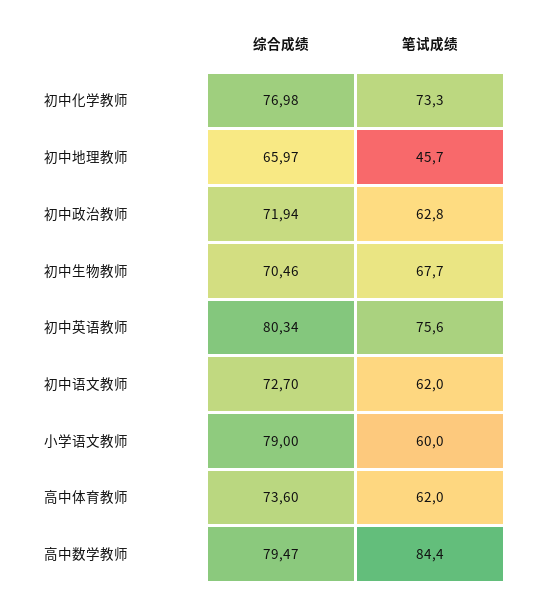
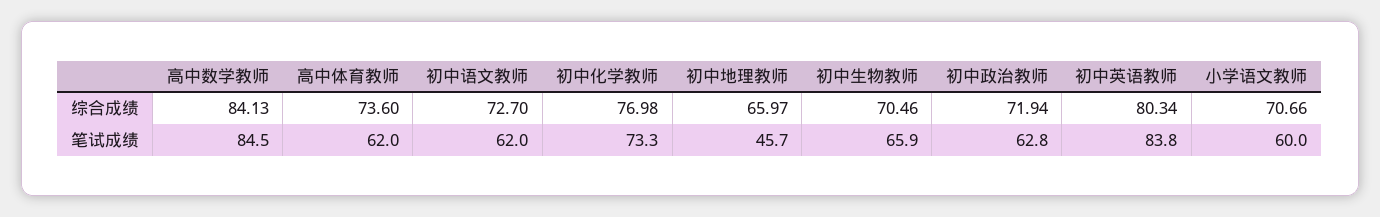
笔试成绩, 初中生物教师: 67.7 -> 65.9
笔试成绩, 初中英语教师: 75.6 -> 83.8
综合成绩, 小学语文教师: 79 -> 70.66
综合成绩, 高中数学教师: 79.47 -> 84.13
笔试成绩, 高中数学教师: 84.4 -> 84.5

